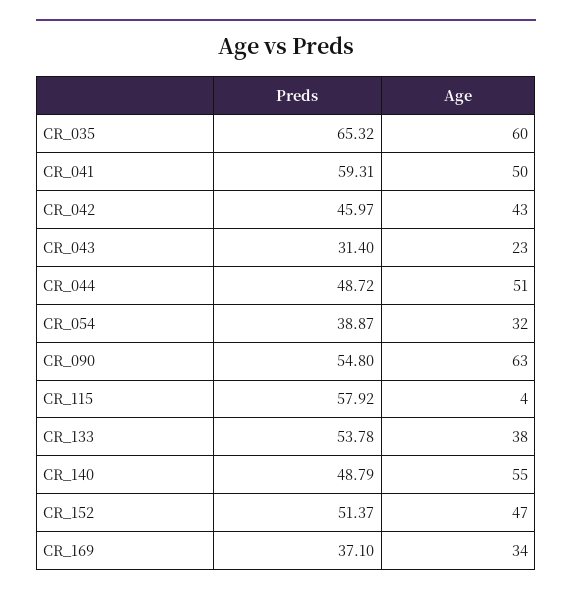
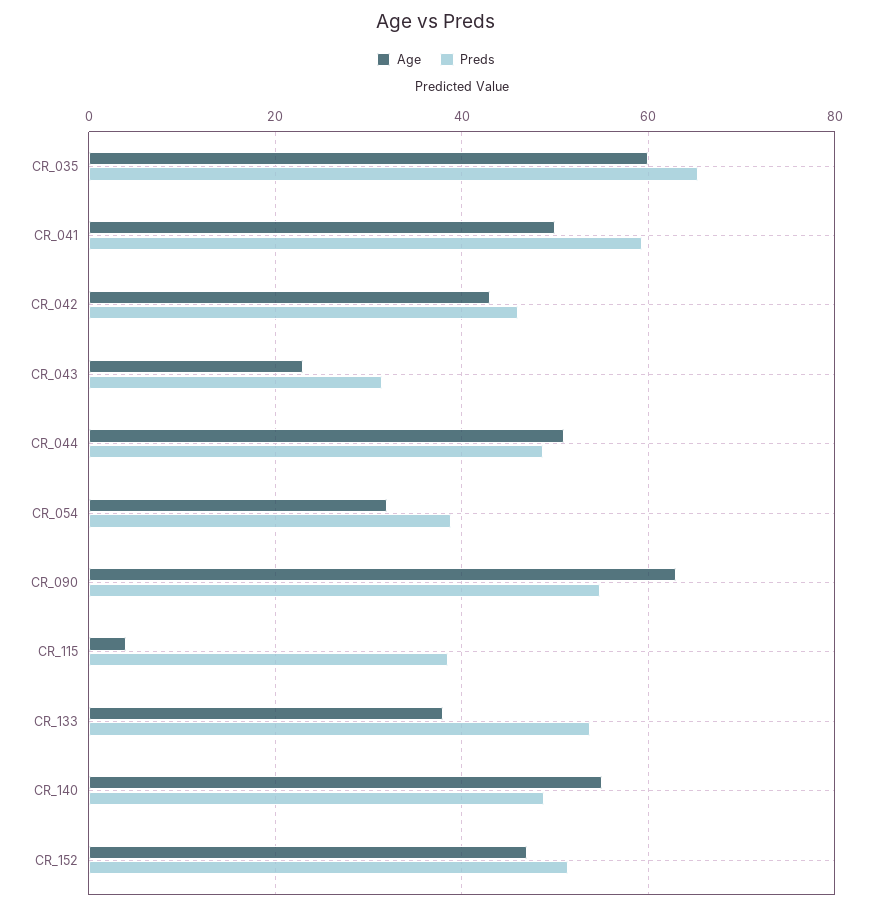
Preds, CR_115: 57.92 -> 38
Preds, CR_169: 37.1 -> none
Age, CR_169: 34 -> none

